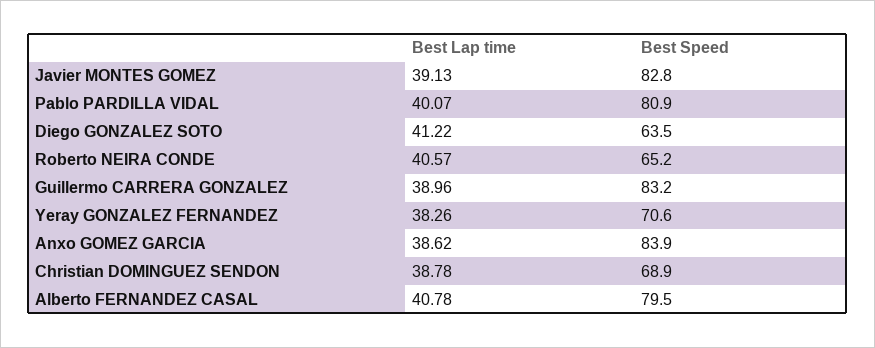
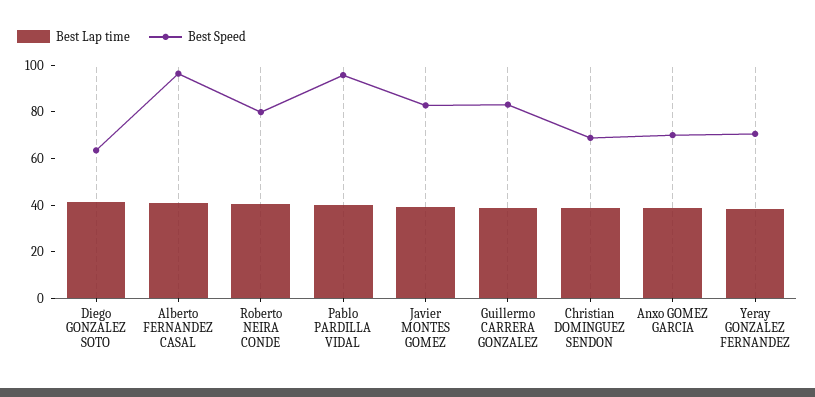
Best Speed, Pablo PARDILLA VIDAL: 80.9 -> 95
Best Speed, Roberto NEIRA CONDE: 65.2 -> 80
Best Speed, Anxo GOMEZ GARCIA: 83.9 -> 70
Best Speed, Alberto FERNANDEZ CASAL: 79.5 -> 95

